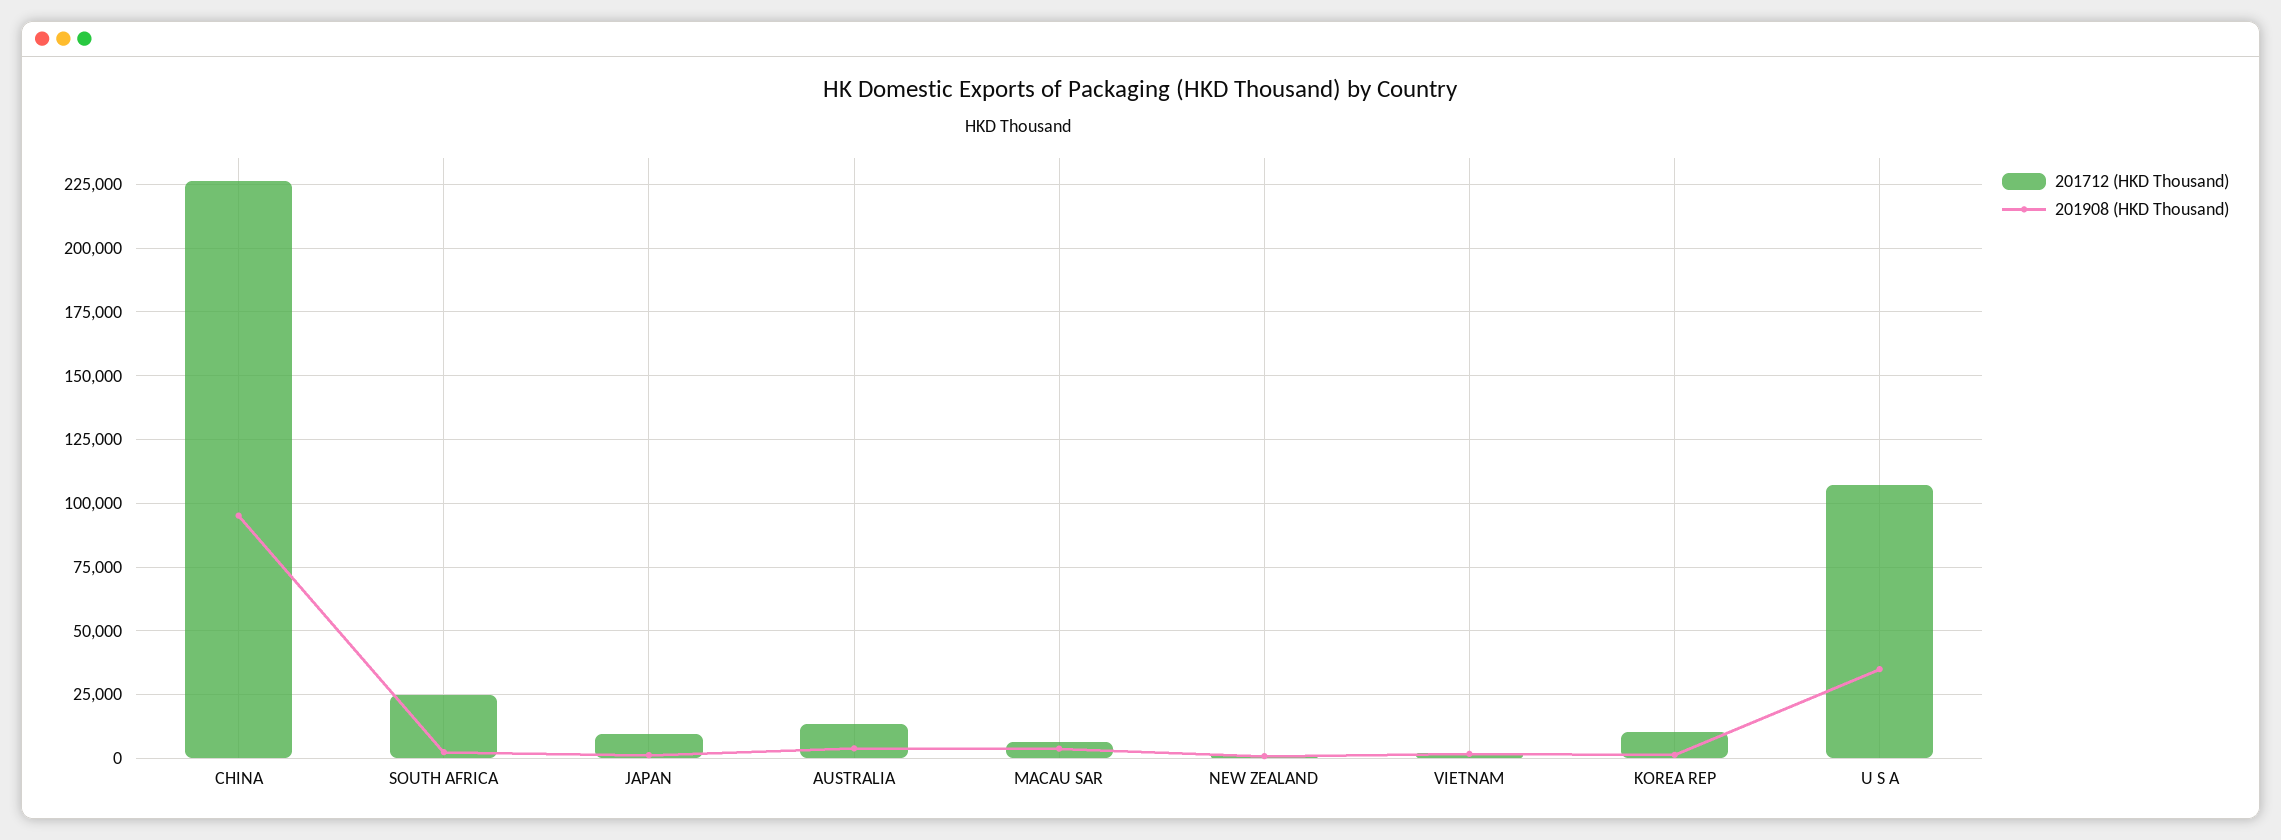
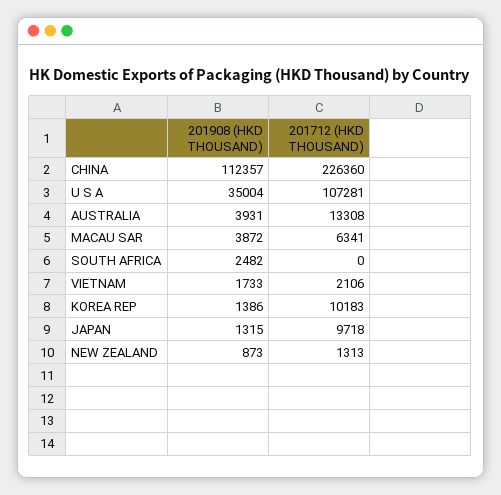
201908 (HKD Thousand), CHINA: 95000 -> 112357
201712 (HKD Thousand), SOUTH AFRICA: 25000 -> 0

